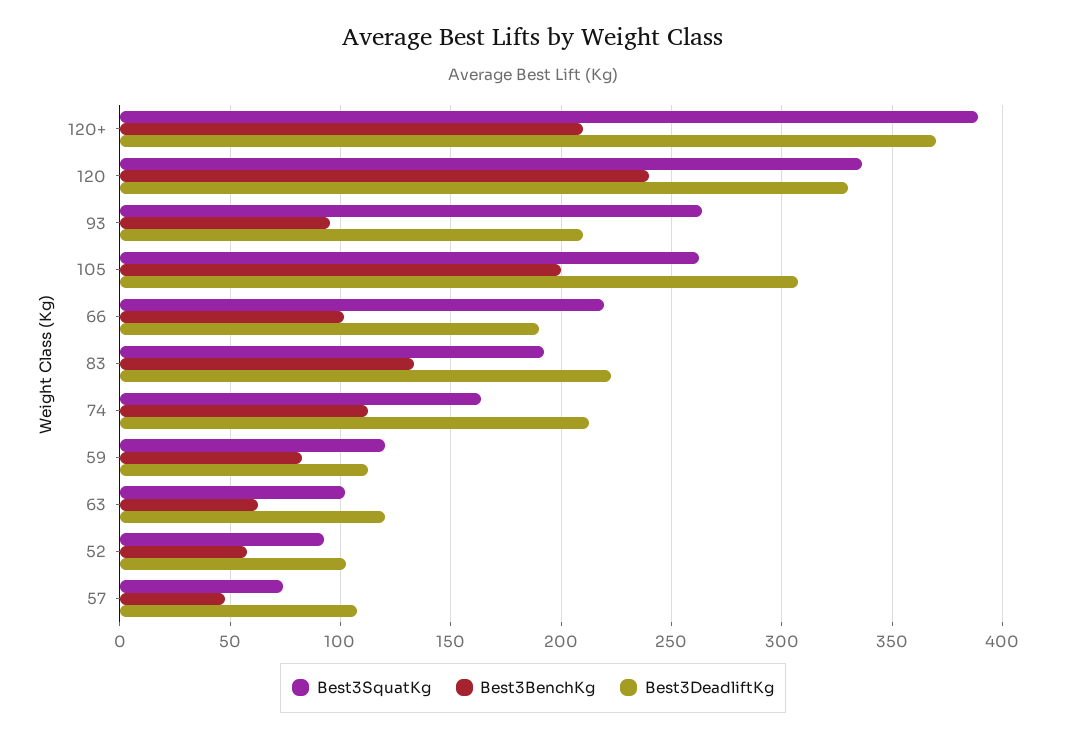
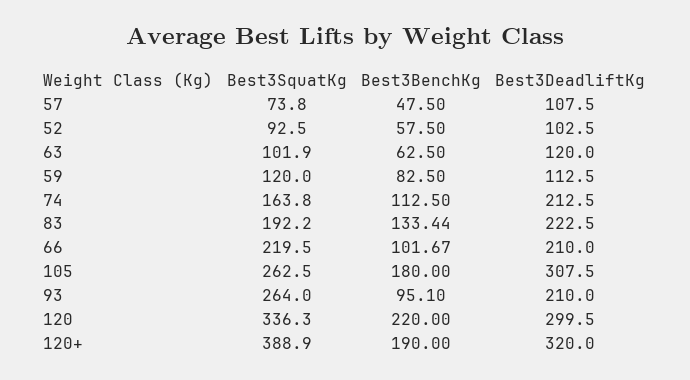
Best3BenchKg, 120+: 210 -> 190
Best3DeadliftKg, 120+: 370 -> 320
Best3BenchKg, 120: 240 -> 220
Best3DeadliftKg, 120: 330 -> 299.5
Best3BenchKg, 105: 200 -> 180
Best3DeadliftKg, 66: 190 -> 210

